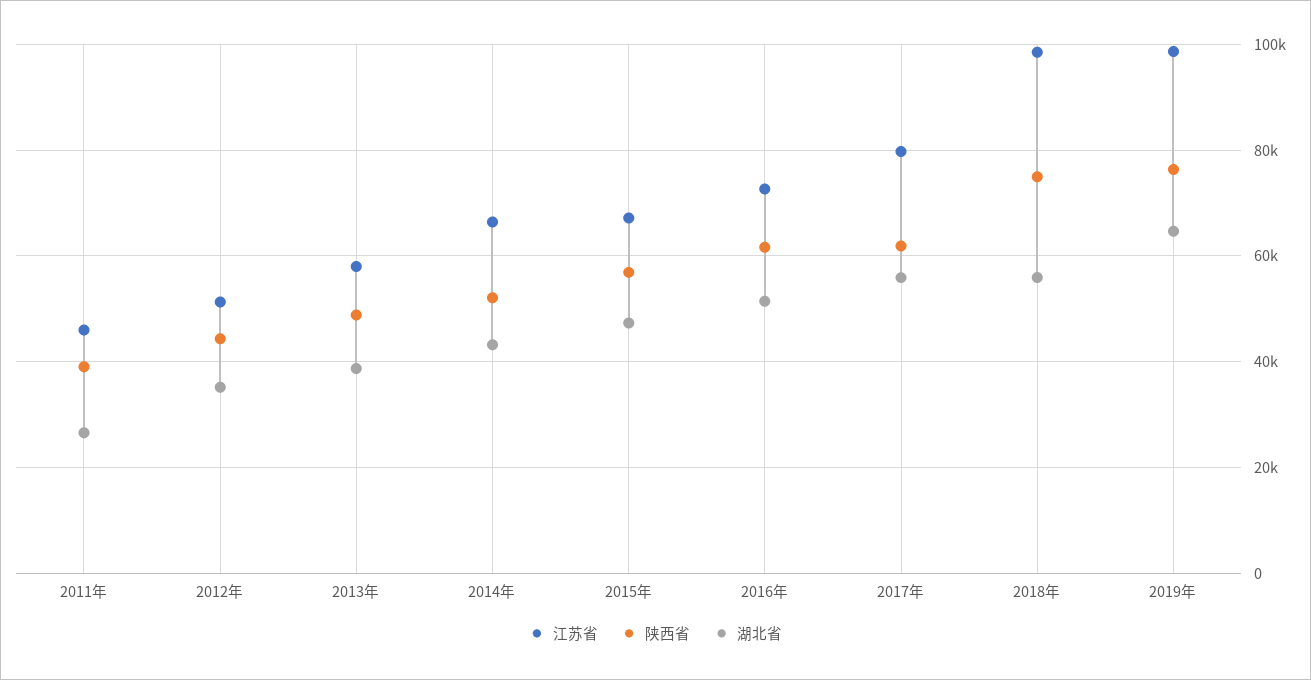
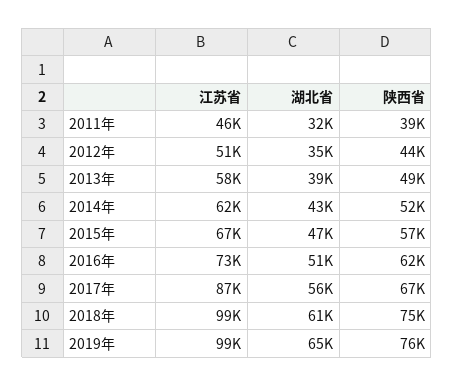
湖北省, 2011年: 26000 -> 32000
江苏省, 2014年: 66000 -> 62000
江苏省, 2017年: 80000 -> 87000
陕西省, 2017年: 62000 -> 67000
湖北省, 2018年: 56000 -> 61000

